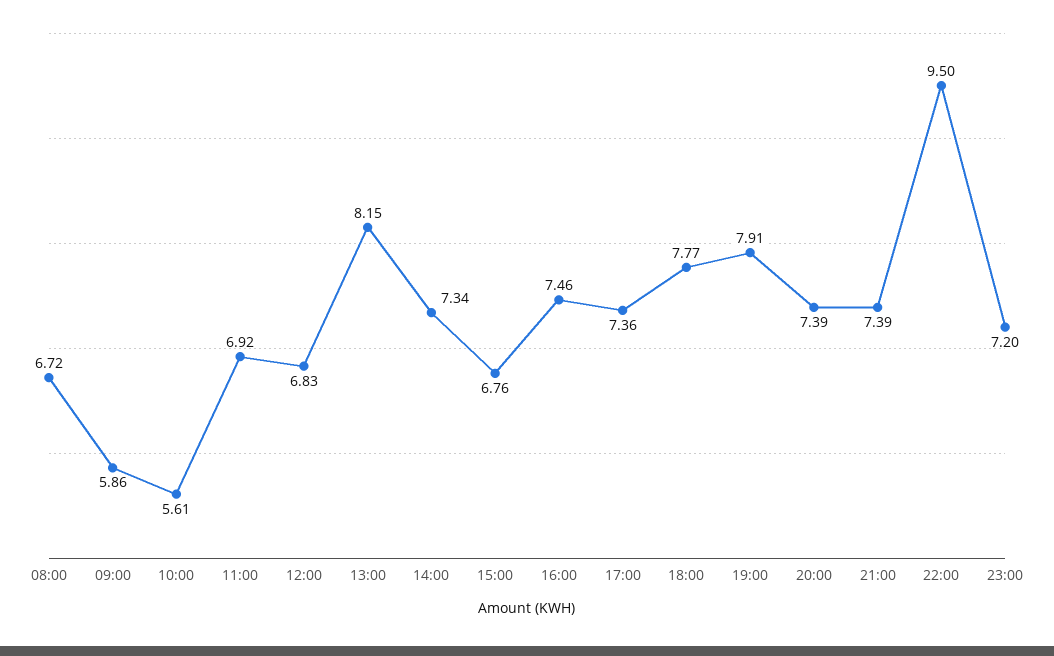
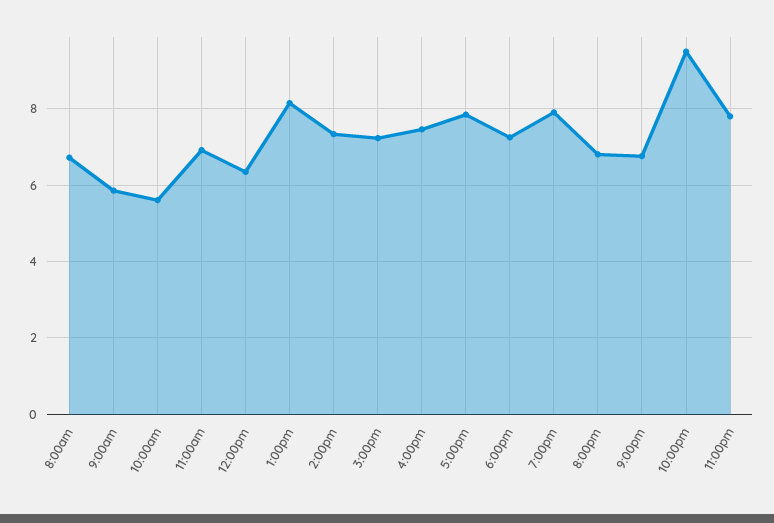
12:00: 6.83 -> 6.4
15:00: 6.76 -> 7.2
17:00: 7.36 -> 7.8
18:00: 7.77 -> 7.2
20:00: 7.39 -> 6.8
21:00: 7.39 -> 6.8
23:00: 7.2 -> 7.8

